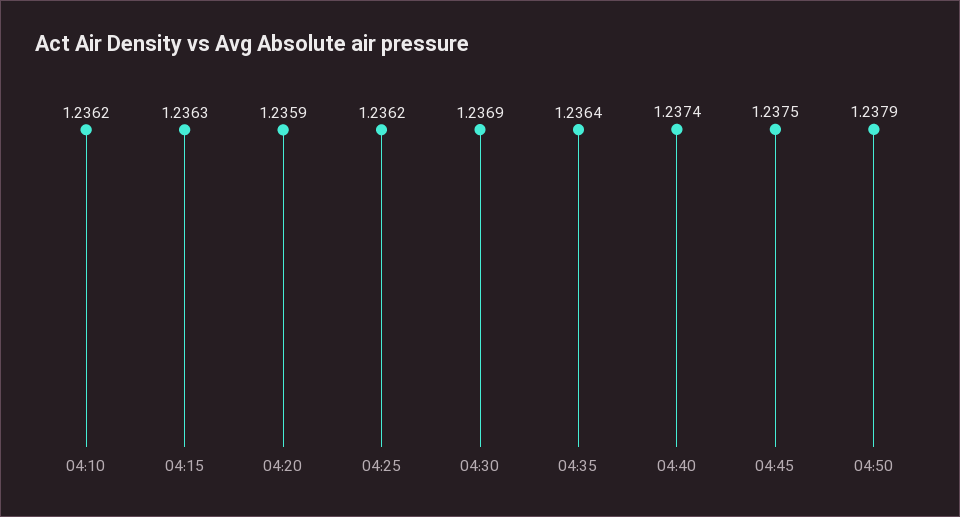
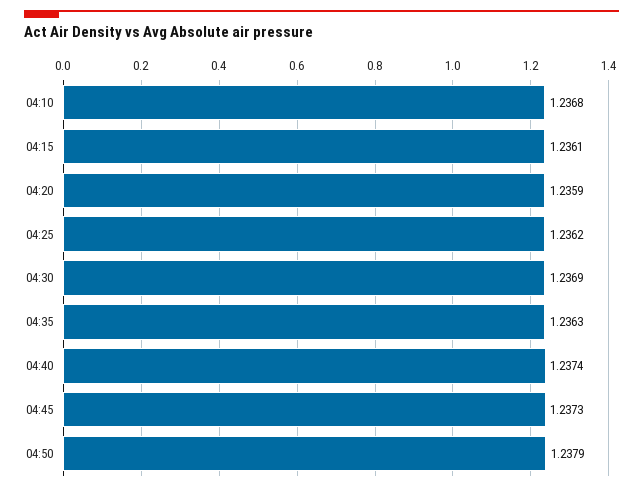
04:10: 1.2362 -> 1.2368
04:15: 1.2363 -> 1.2361
04:35: 1.2364 -> 1.2363
04:45: 1.2375 -> 1.2373

